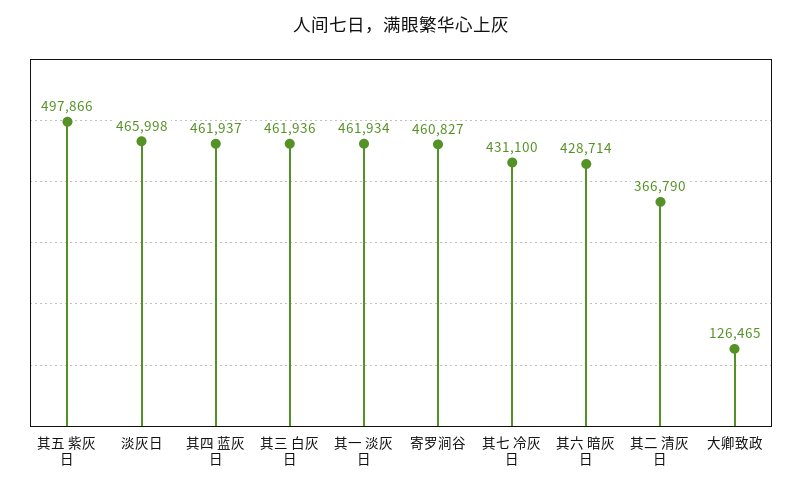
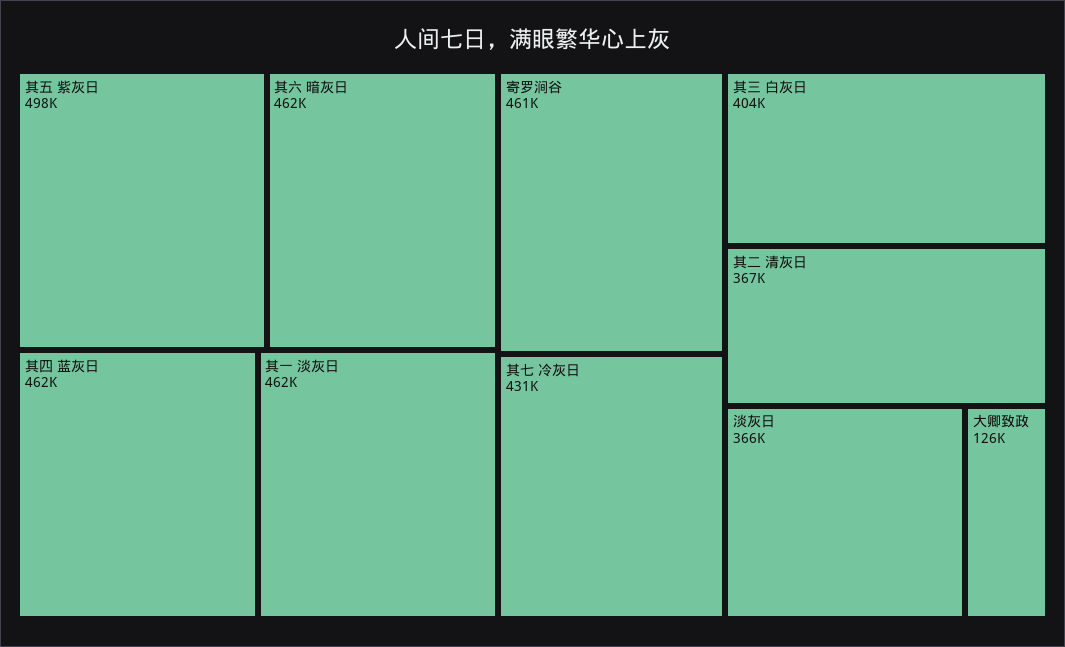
淡灰日: 465998 -> 366000
其三 白灰日: 461936 -> 404000
其六 暗灰日: 428714 -> 462000

